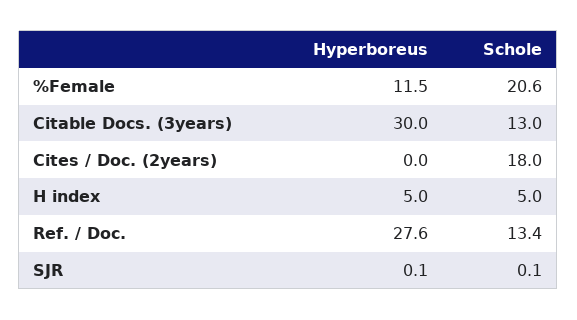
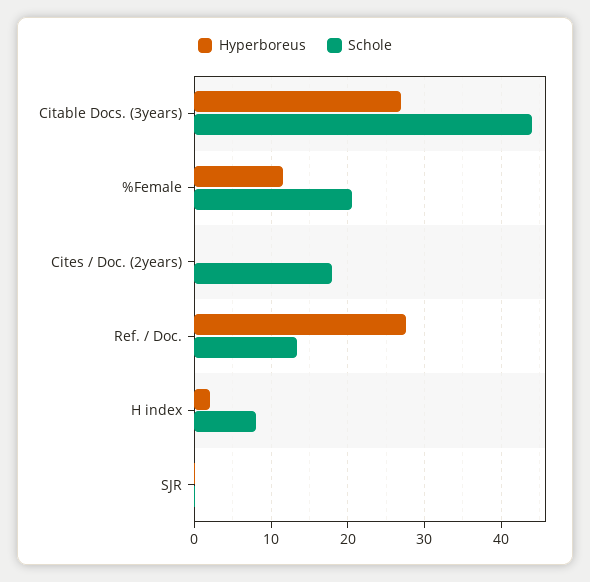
Hyperboreus, Citable Docs. (3years): 30 -> 27
Schole, Citable Docs. (3years): 13 -> 44
Hyperboreus, H index: 5 -> 2
Schole, H index: 5 -> 8

